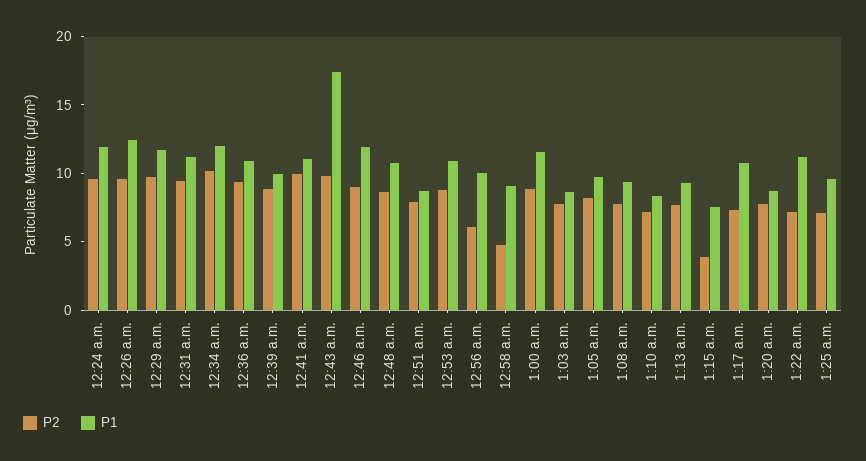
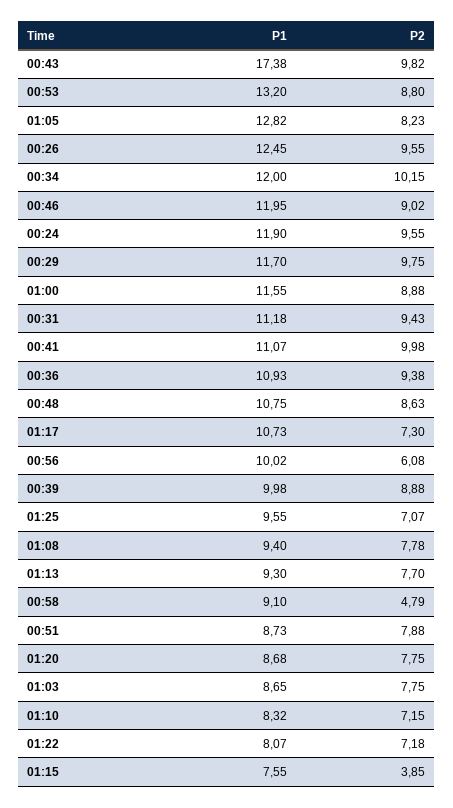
P1, 12:53 a.m.: 11 -> 13.2
P1, 1:05 a.m.: 10 -> 12.82
P1, 1:22 a.m.: 11 -> 8.07

